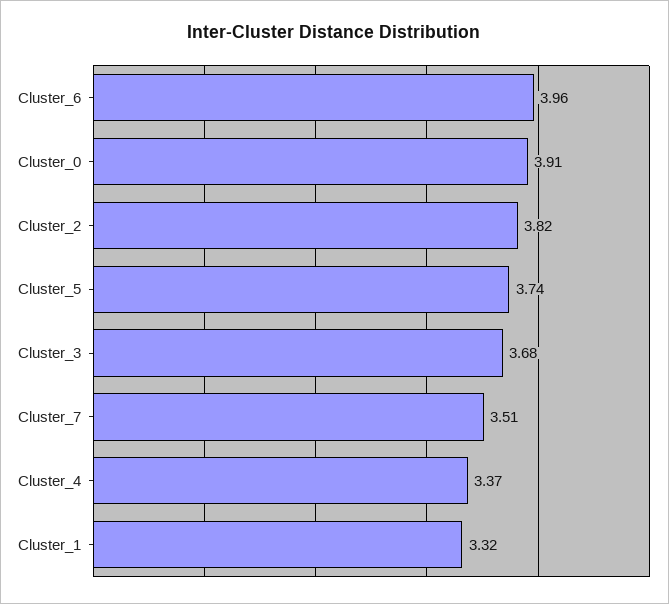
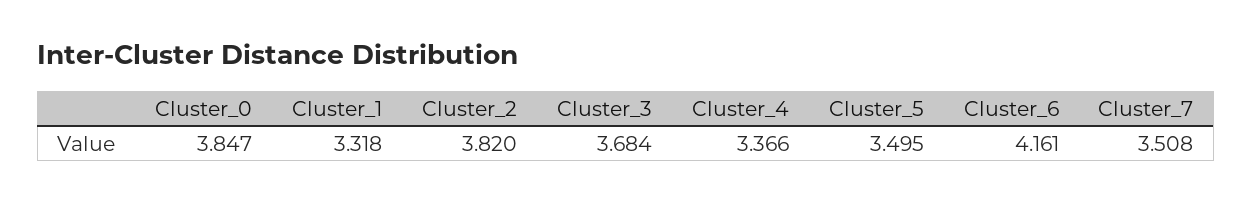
Cluster_6: 3.96 -> 4.161
Cluster_0: 3.91 -> 3.847
Cluster_5: 3.74 -> 3.495

